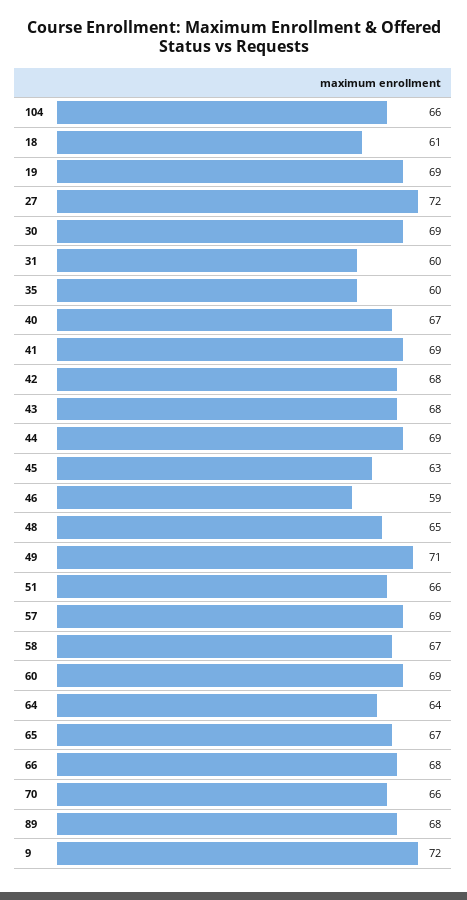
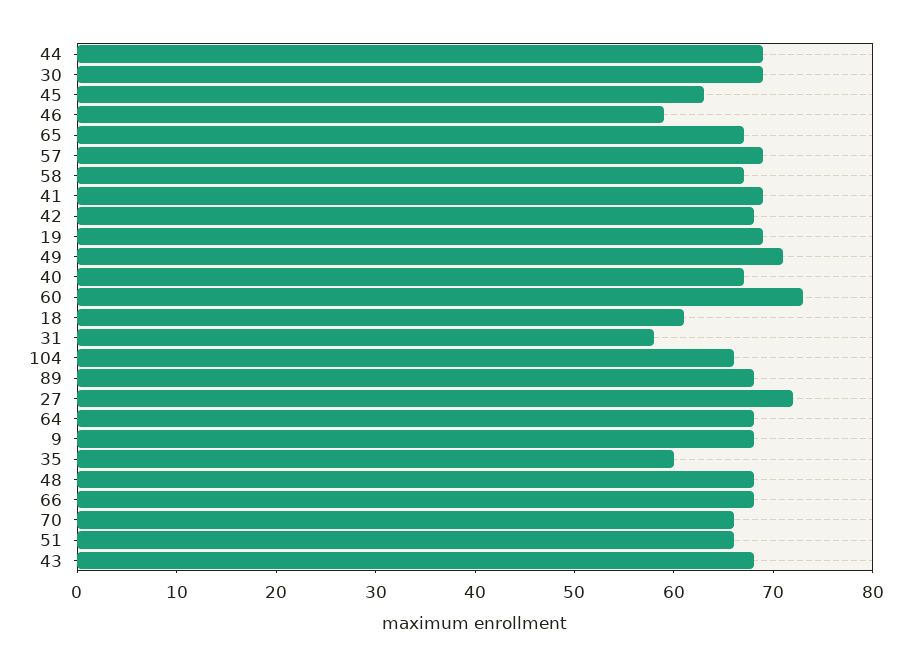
31: 60 -> 58
48: 65 -> 68
60: 69 -> 73
64: 64 -> 68
9: 72 -> 68

